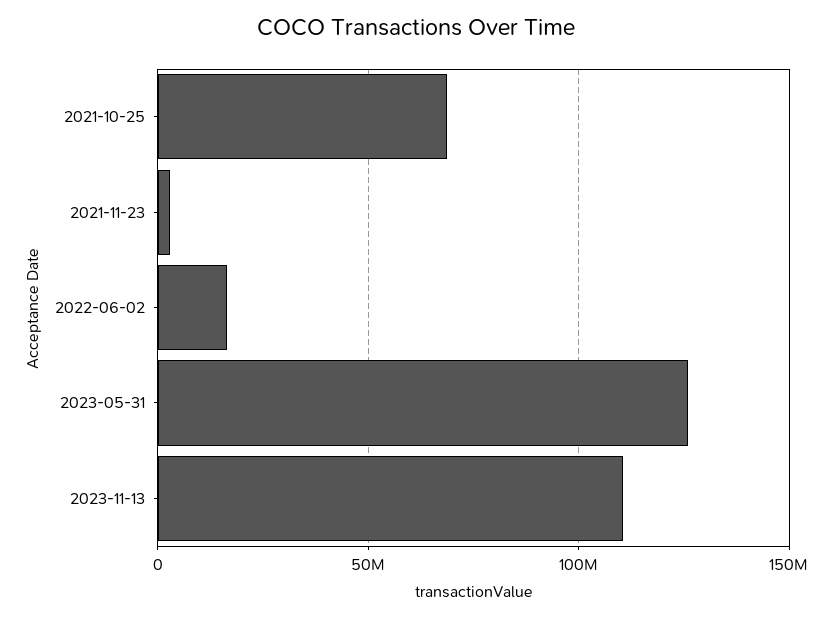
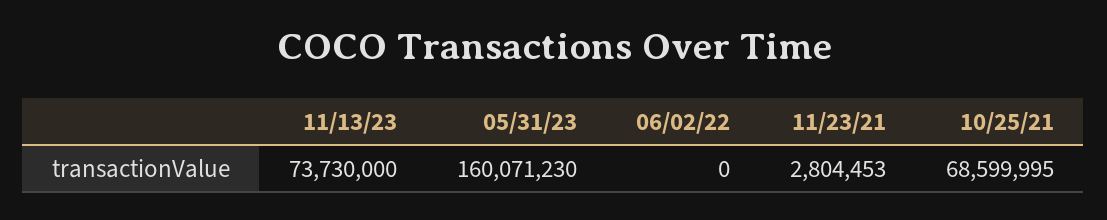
2022-06-02: 15000000 -> 0
2023-05-31: 125000000 -> 160071230
2023-11-13: 110000000 -> 73730000

